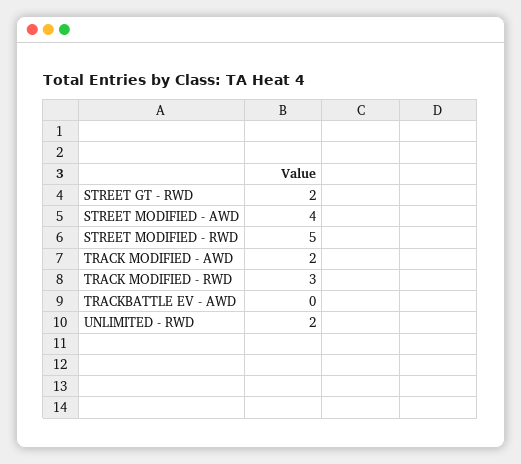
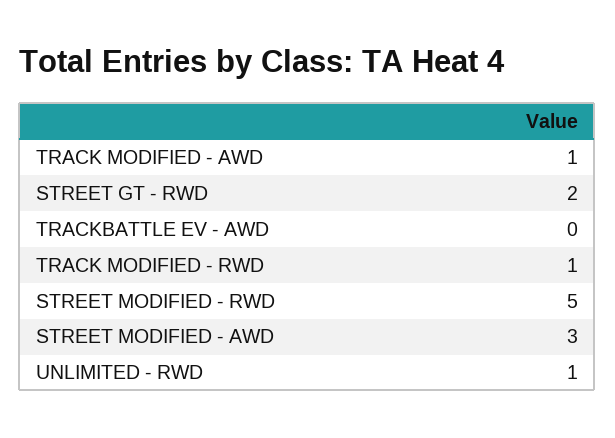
STREET MODIFIED - AWD: 4 -> 3
TRACK MODIFIED - AWD: 2 -> 1
TRACK MODIFIED - RWD: 3 -> 1
UNLIMITED - RWD: 2 -> 1

